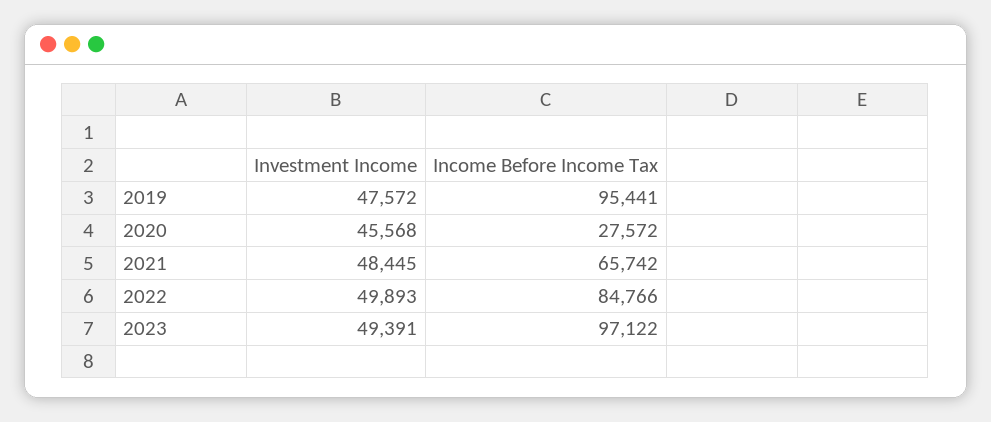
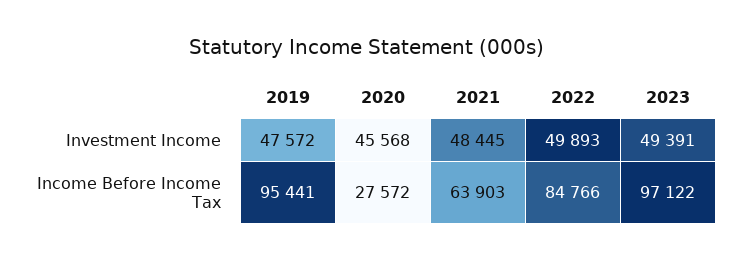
Income Before Income Tax, 2021: 65742 -> 63903

